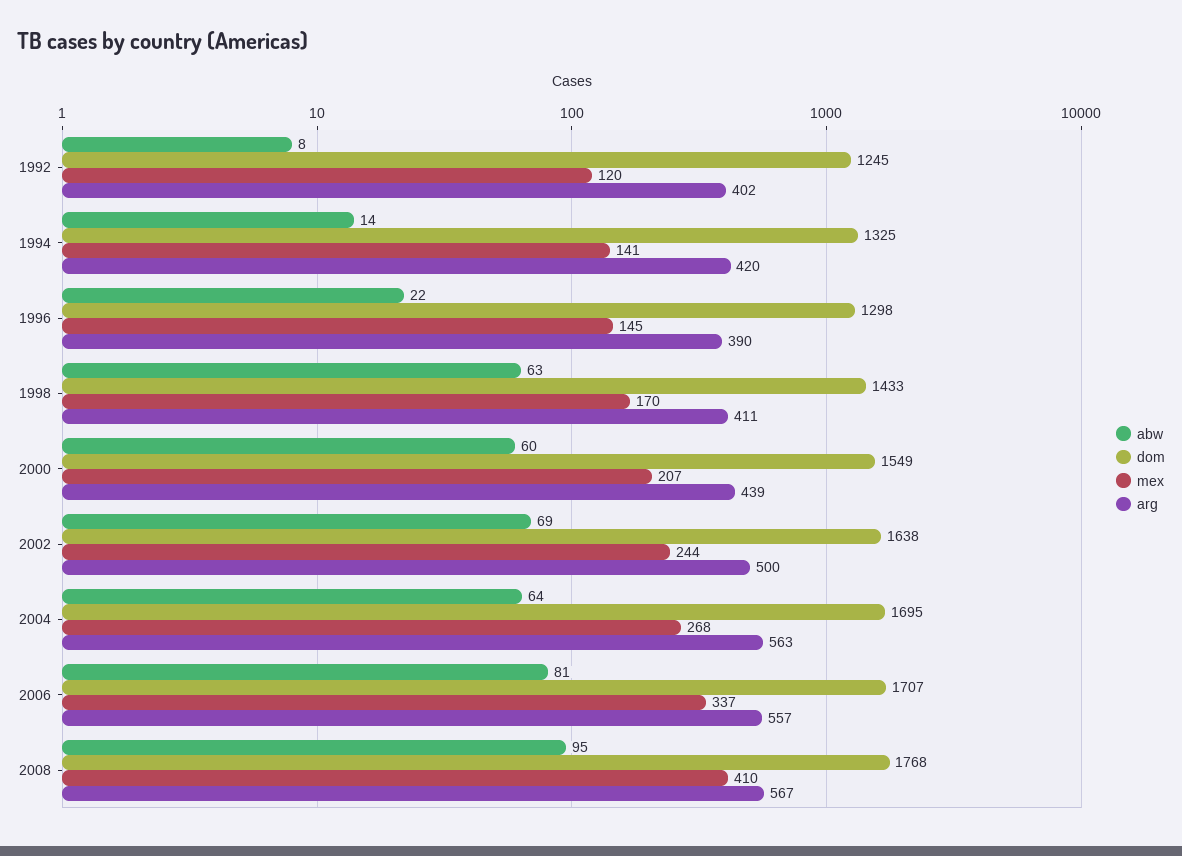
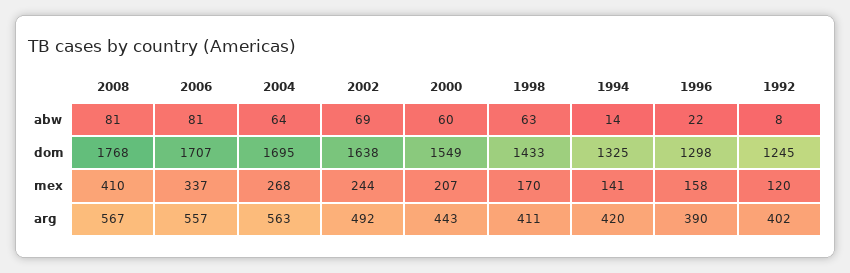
mex, 1996: 145 -> 158
arg, 2000: 439 -> 443
arg, 2002: 500 -> 492
abw, 2008: 95 -> 81

